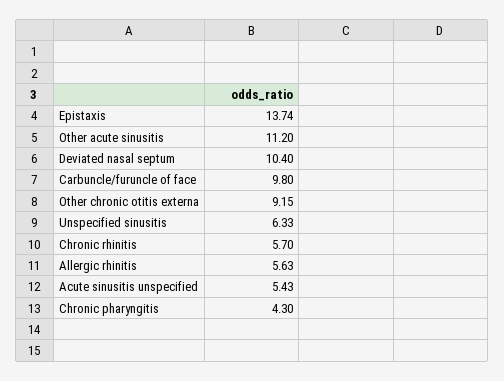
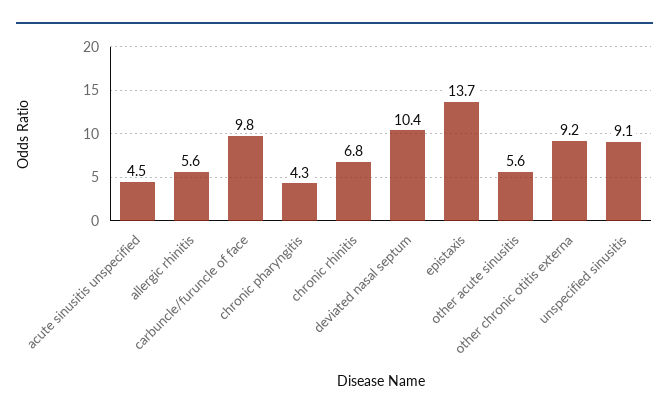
Other acute sinusitis: 11.2 -> 5.6
Unspecified sinusitis: 6.33 -> 9.1
Chronic rhinitis: 5.7 -> 6.8
Acute sinusitis unspecified: 5.43 -> 4.5

